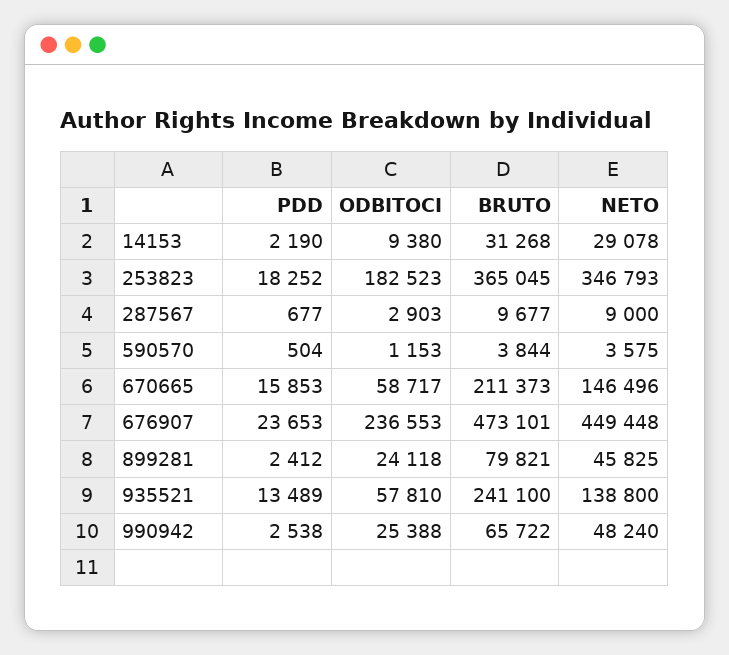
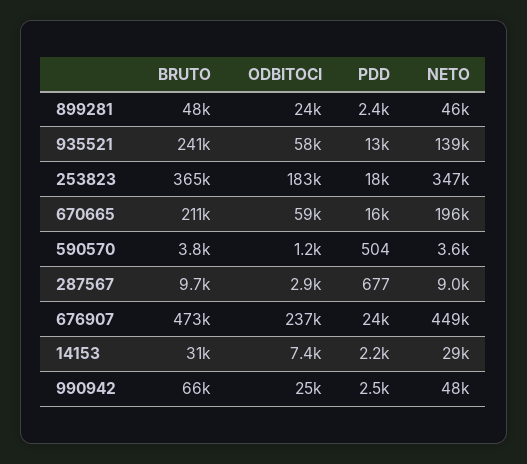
ODBITOCI, 14153: 9380 -> 7400
NETO, 670665: 146496 -> 196000
BRUTO, 899281: 79821 -> 48000

